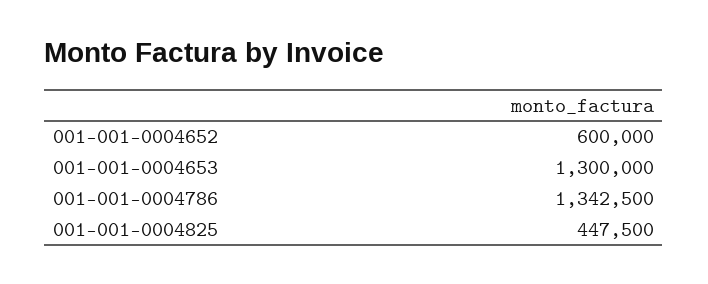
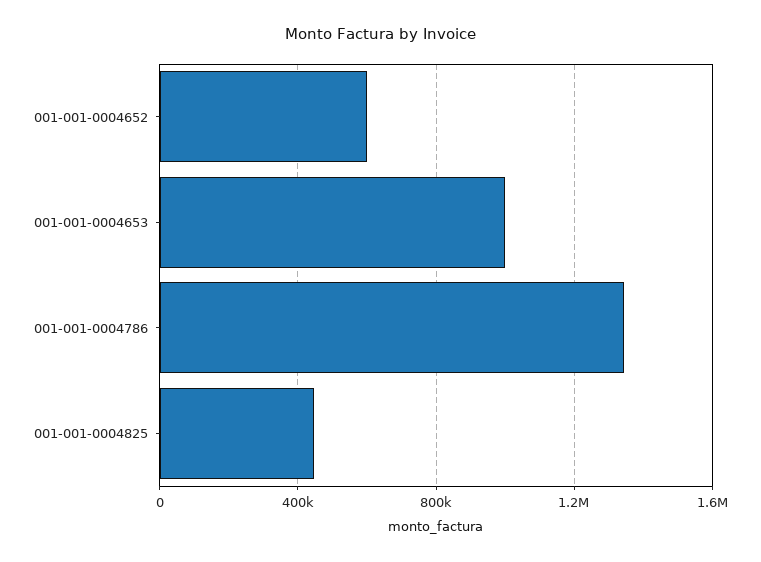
001-001-0004653: 1300000 -> 1000000

